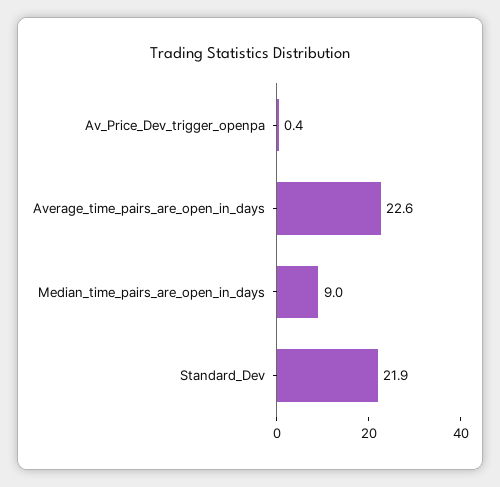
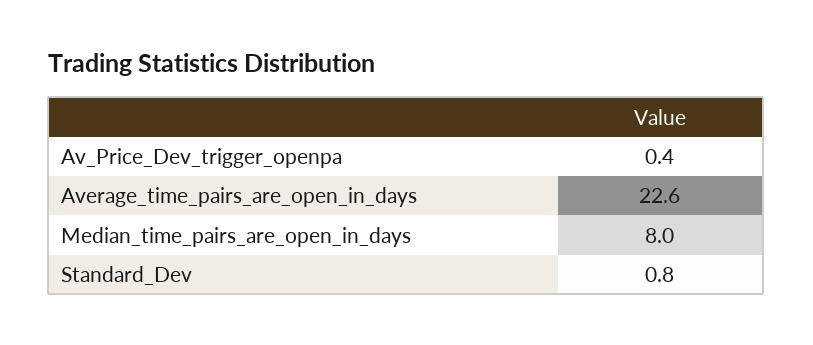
Median_time_pairs_are_open_in_days: 9 -> 8
Standard_Dev: 21.9 -> 0.8

